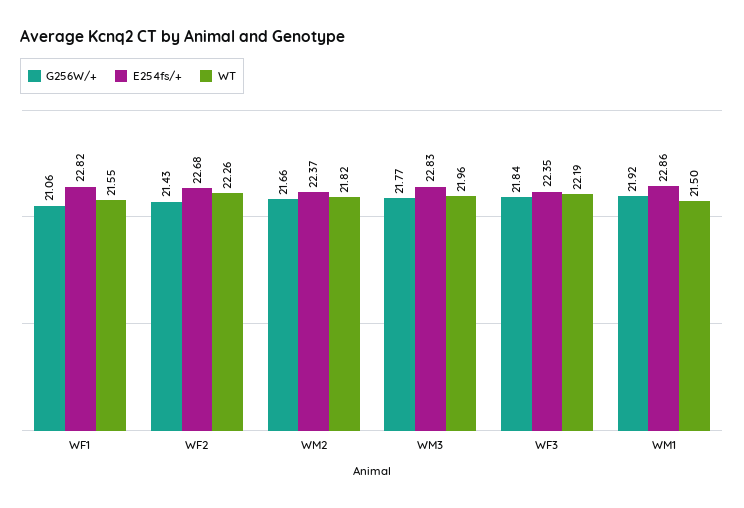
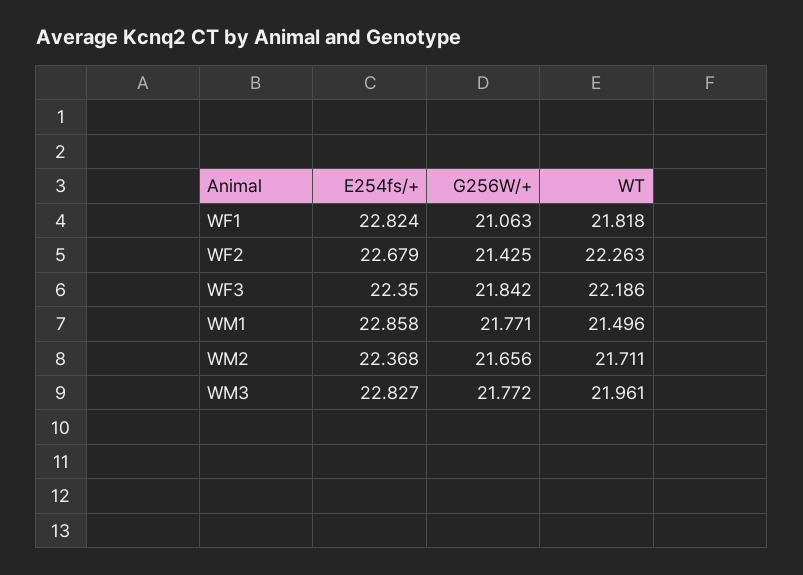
WT, WF1: 21.55 -> 21.818
WT, WM2: 21.82 -> 21.711
G256W/+, WM1: 21.92 -> 21.771

